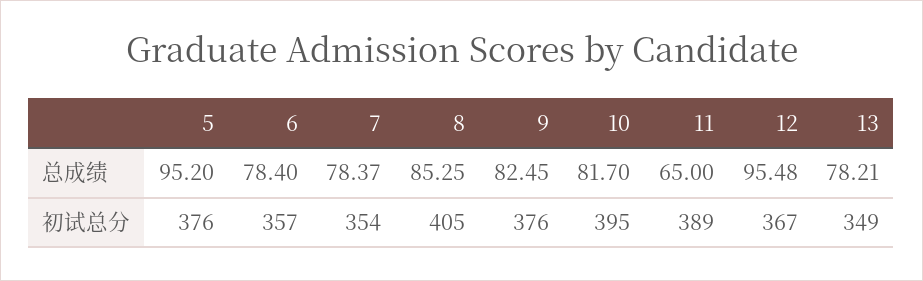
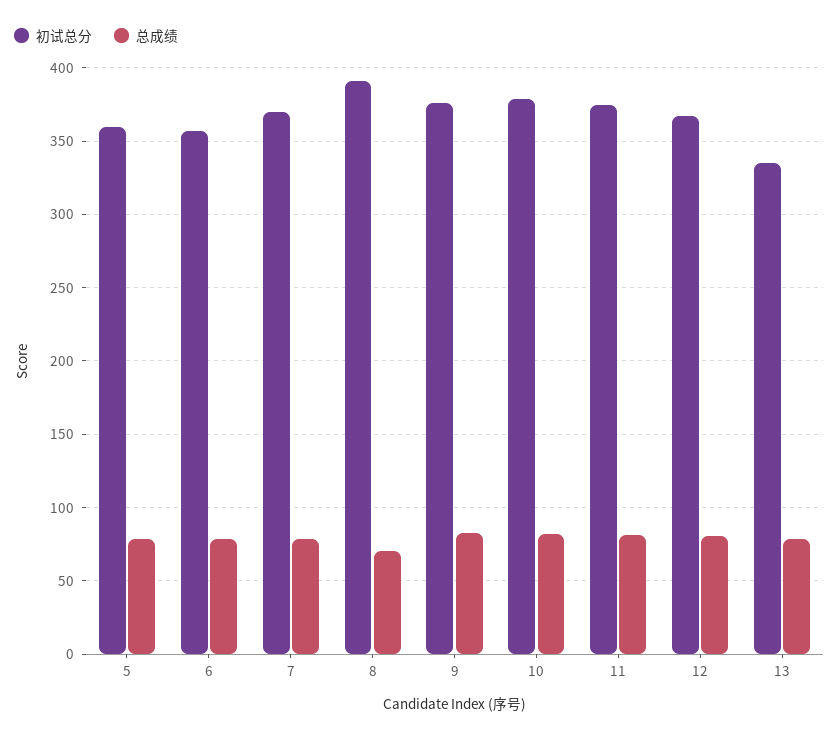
总成绩, 5: 95.2 -> 80
总成绩, 8: 85.25 -> 70
总成绩, 11: 65 -> 80
总成绩, 12: 95.48 -> 80
初试总分, 5: 376 -> 360
初试总分, 7: 354 -> 370
初试总分, 8: 405 -> 390
初试总分, 10: 395 -> 380
初试总分, 11: 389 -> 375
初试总分, 13: 349 -> 335

